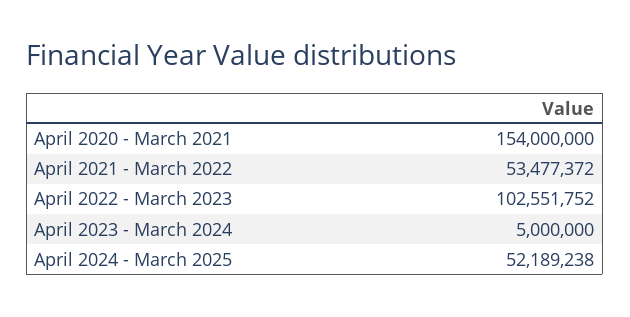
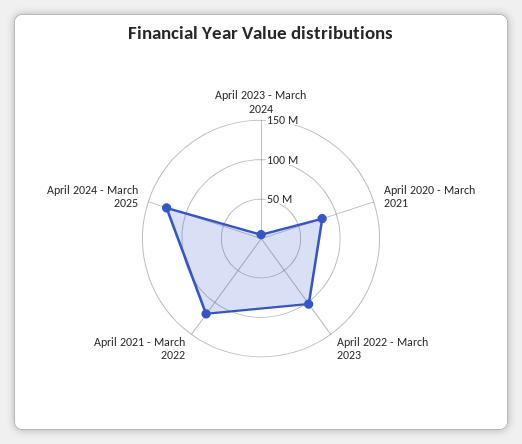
April 2020 - March 2021: 154000000 -> 75000000
April 2021 - March 2022: 53477372 -> 125000000
April 2024 - March 2025: 52189238 -> 125000000

